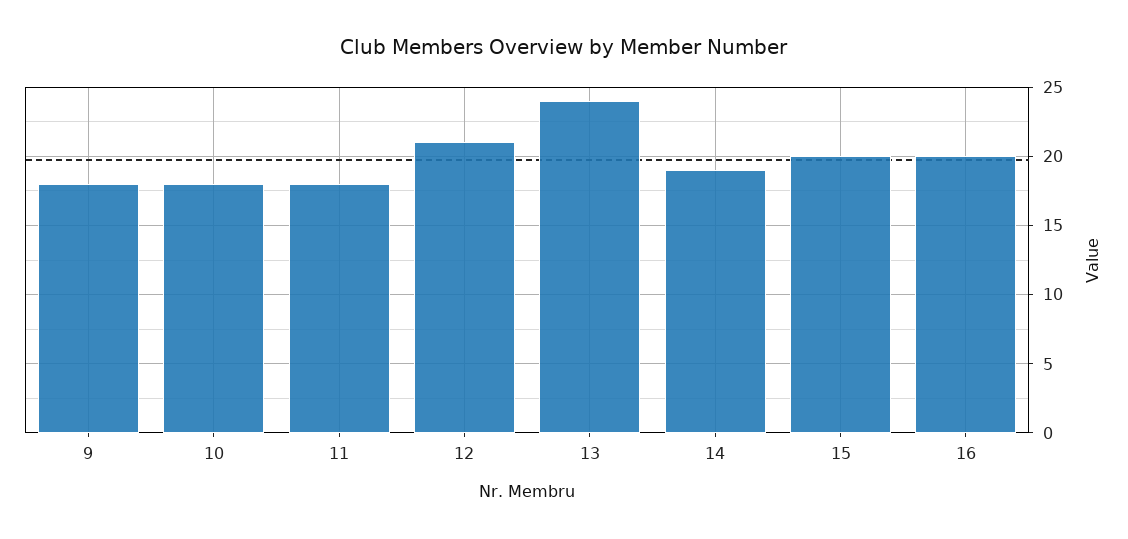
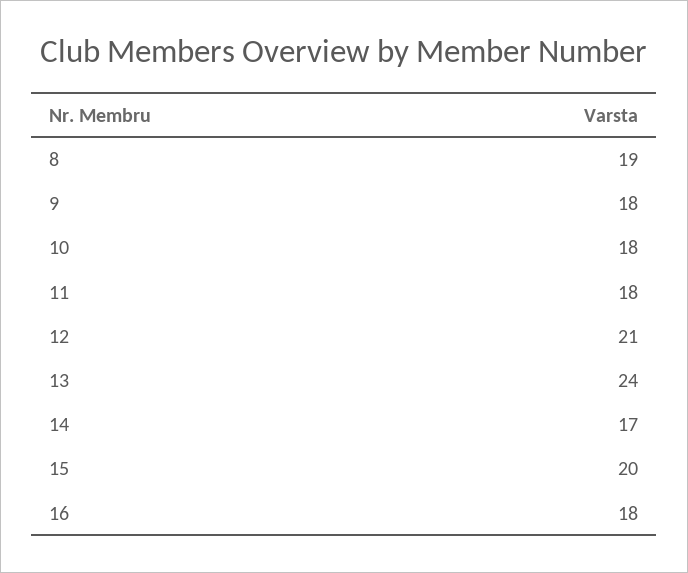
14: 19 -> 17
16: 20 -> 18
8: none -> 19

